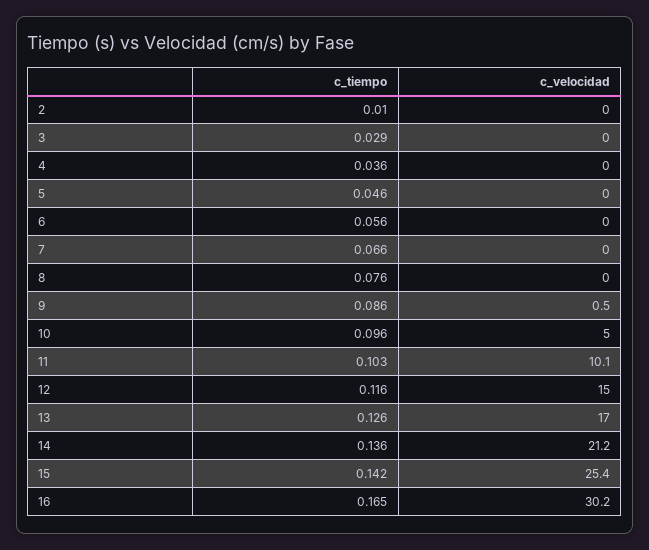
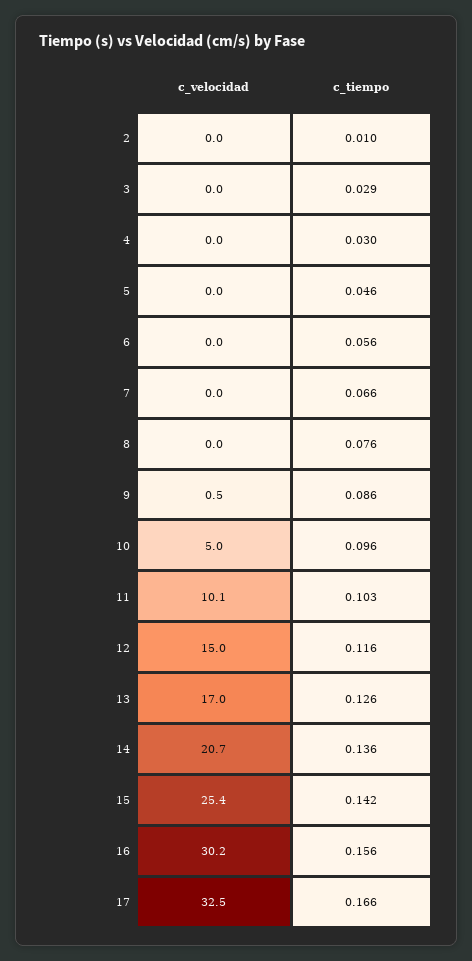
c_tiempo, 4: 0.036 -> 0.03
c_velocidad, 14: 21.2 -> 20.7
c_tiempo, 16: 0.165 -> 0.156
c_velocidad, 17: none -> 32.5
c_tiempo, 17: none -> 0.166

